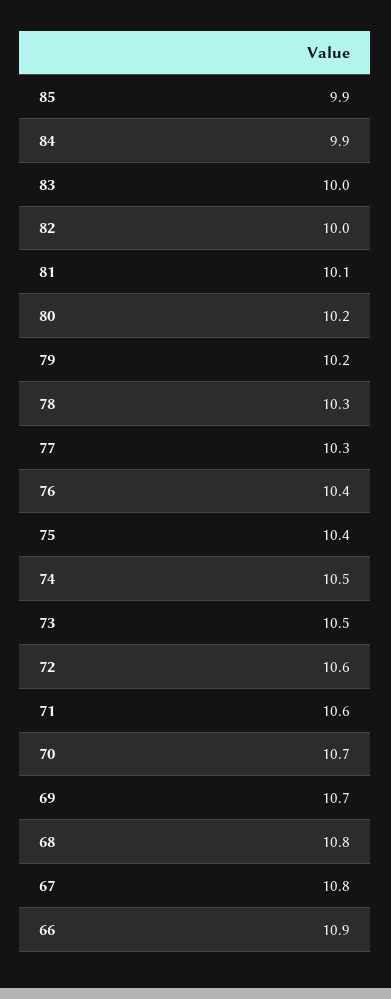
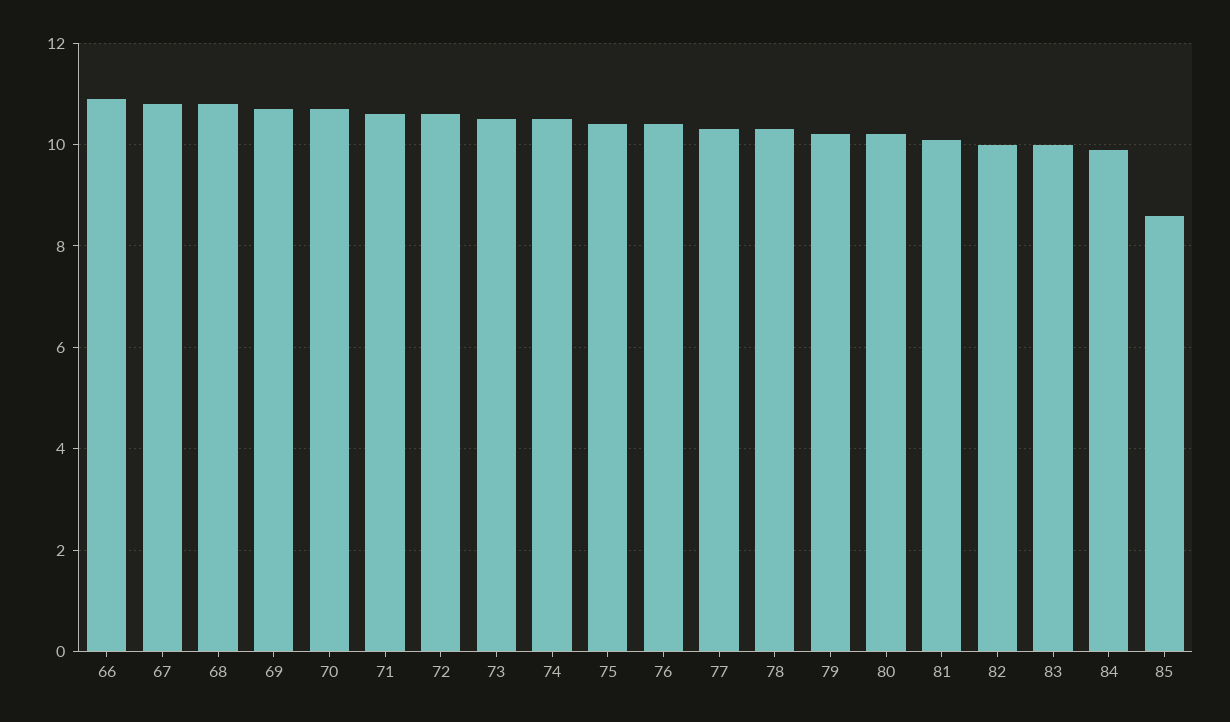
85: 9.9 -> 8.5

